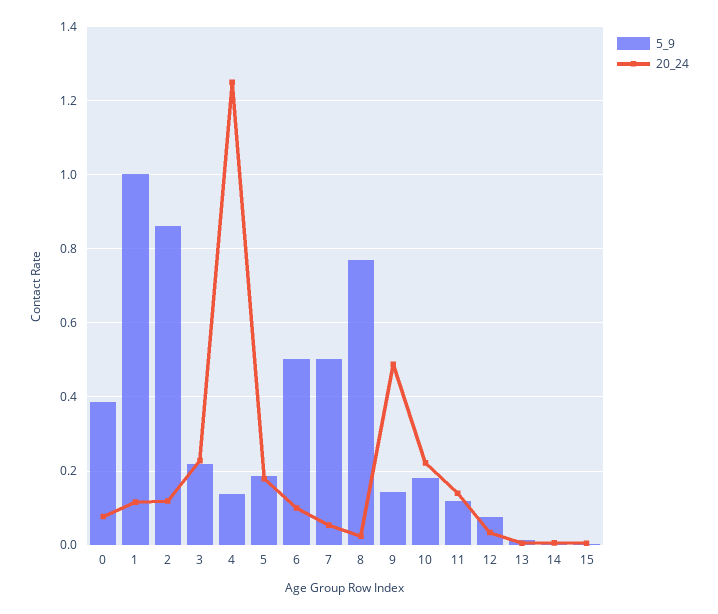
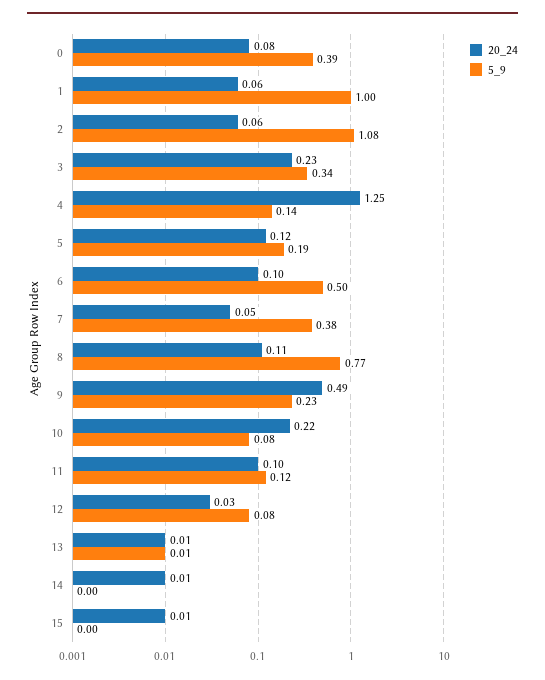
20_24, 1: 0.12 -> 0.06
5_9, 2: 0.86 -> 1.08
20_24, 2: 0.12 -> 0.06
5_9, 3: 0.22 -> 0.34
20_24, 5: 0.18 -> 0.12
5_9, 7: 0.5 -> 0.38
20_24, 8: 0.02 -> 0.11
5_9, 9: 0.14 -> 0.23
5_9, 10: 0.18 -> 0.08
20_24, 11: 0.14 -> 0.1

